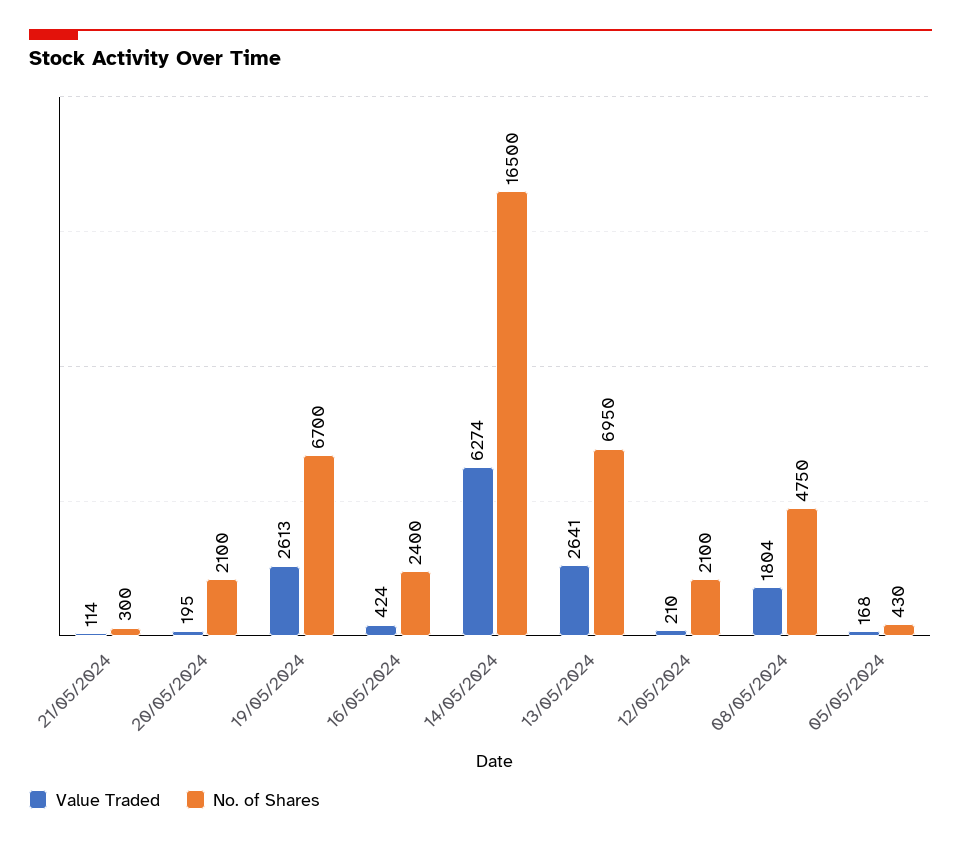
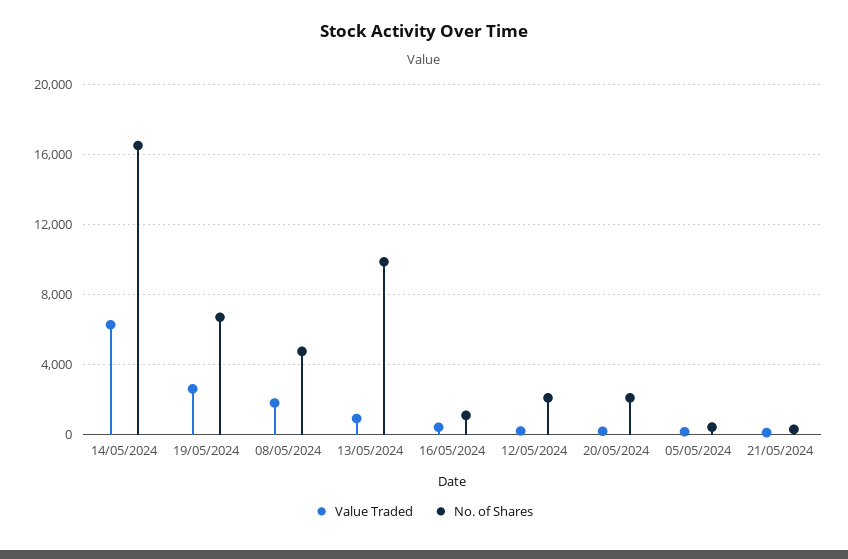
No. of Shares, 16/05/2024: 2400 -> 1000
Value Traded, 13/05/2024: 2641 -> 1000
No. of Shares, 13/05/2024: 6950 -> 10000

